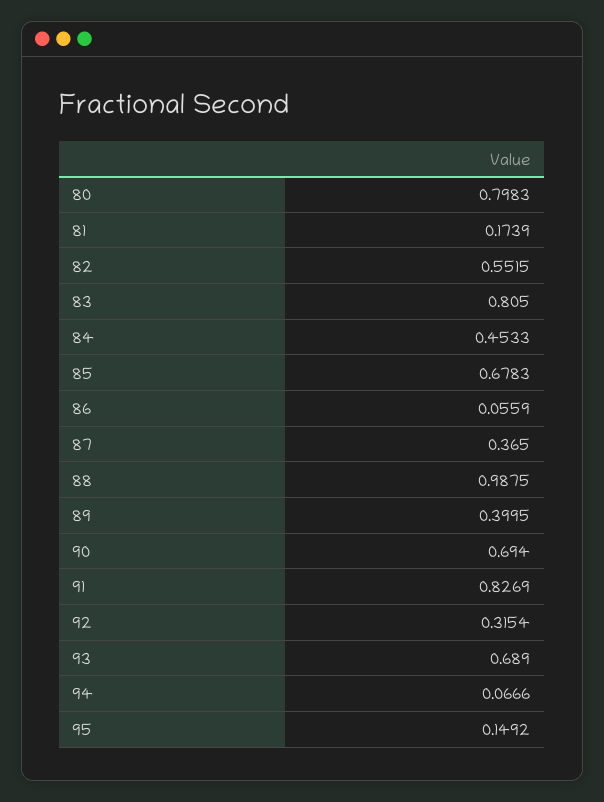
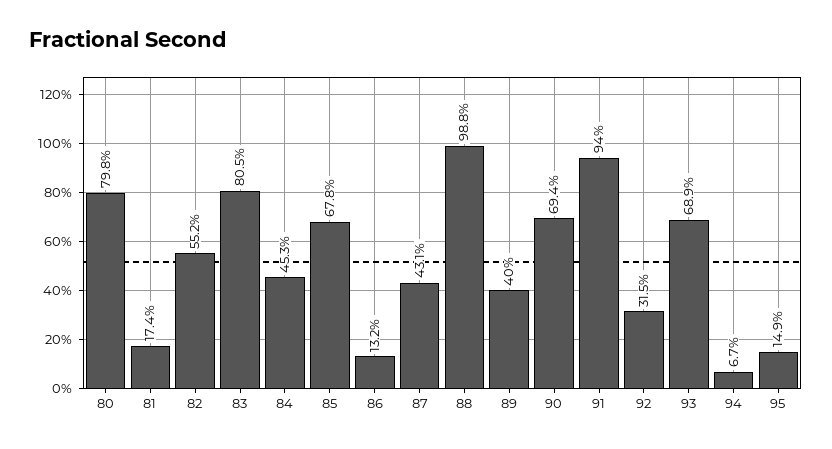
86: 0.0559 -> 0.132
87: 0.365 -> 0.431
91: 0.8269 -> 0.94

